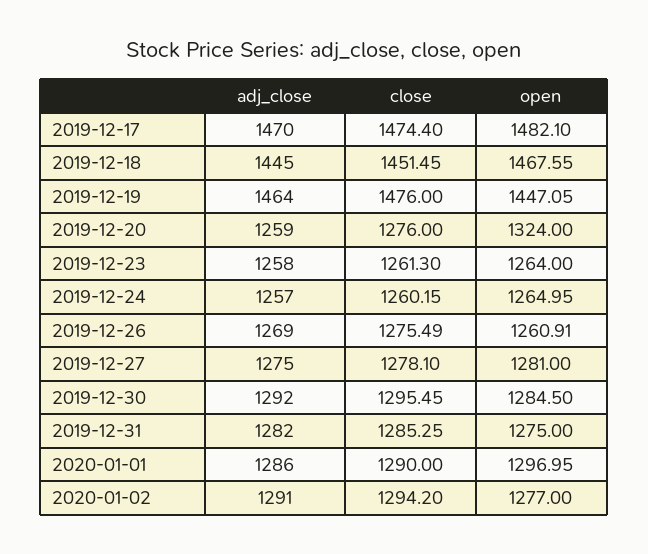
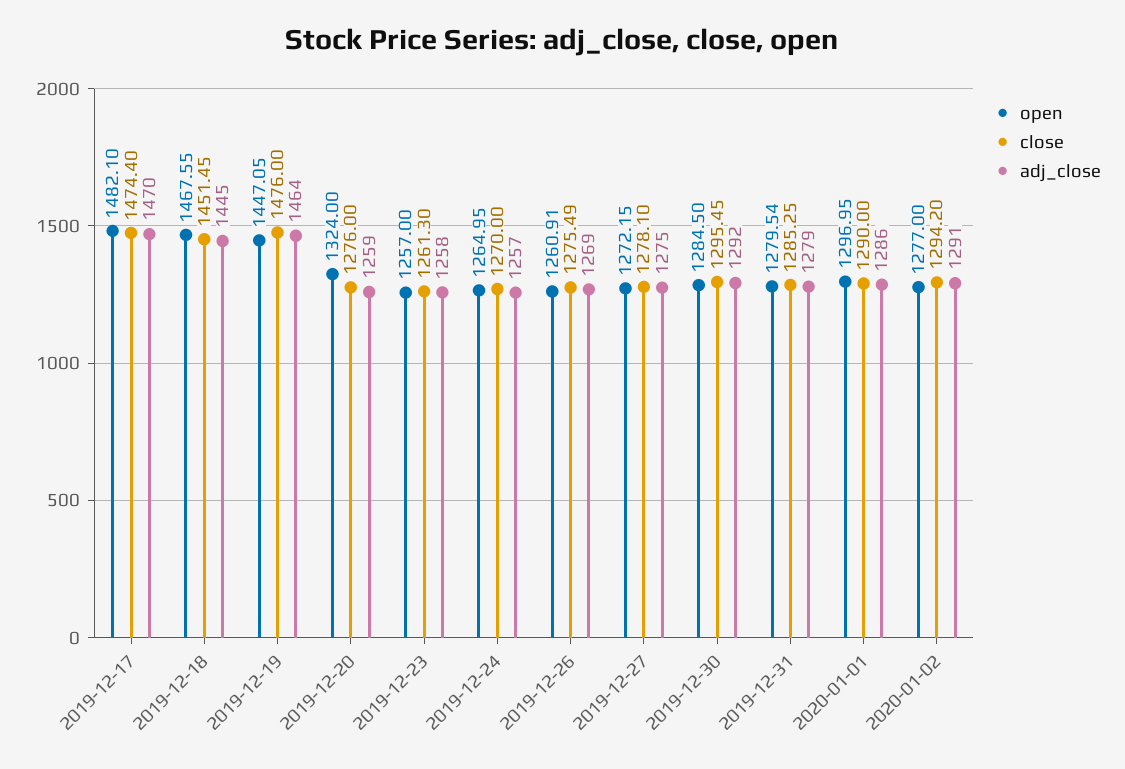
open, 2019-12-23: 1264 -> 1257
close, 2019-12-24: 1260.15 -> 1270
open, 2019-12-27: 1281 -> 1272.15
adj_close, 2019-12-31: 1282 -> 1279
open, 2019-12-31: 1275 -> 1279.54

